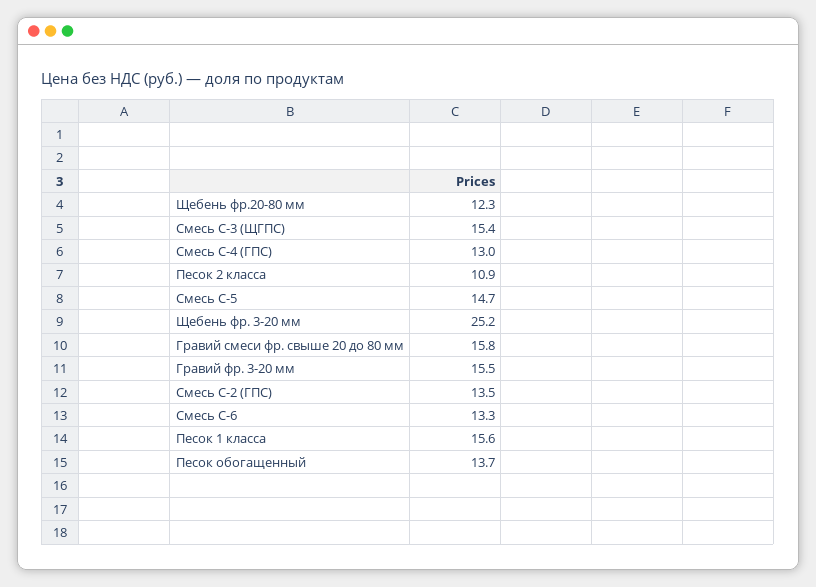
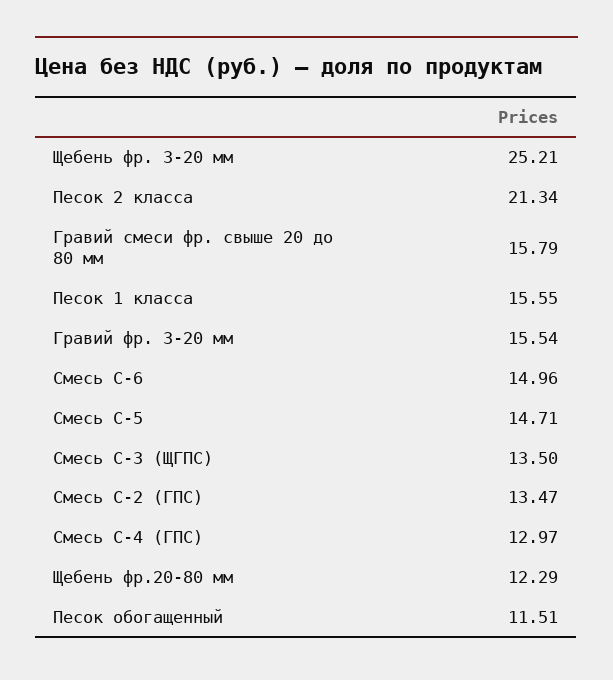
Смесь С-3 (ЩГПС): 15.4 -> 13.5
Песок 2 класса: 10.9 -> 21.34
Смесь С-6: 13.3 -> 14.96
Песок обогащенный: 13.7 -> 11.51

